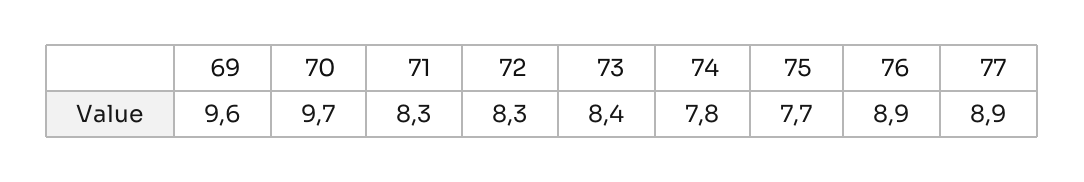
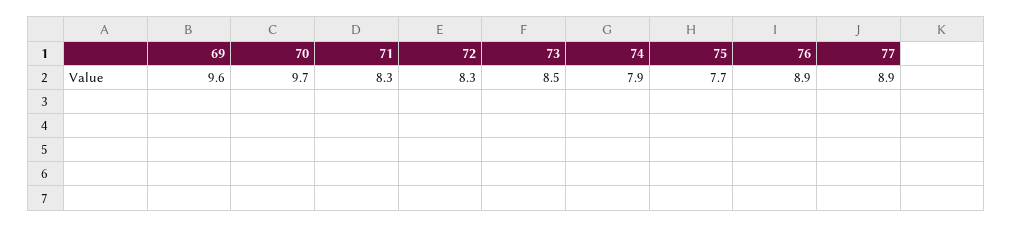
73: 8.4 -> 8.5
74: 7.8 -> 7.9

